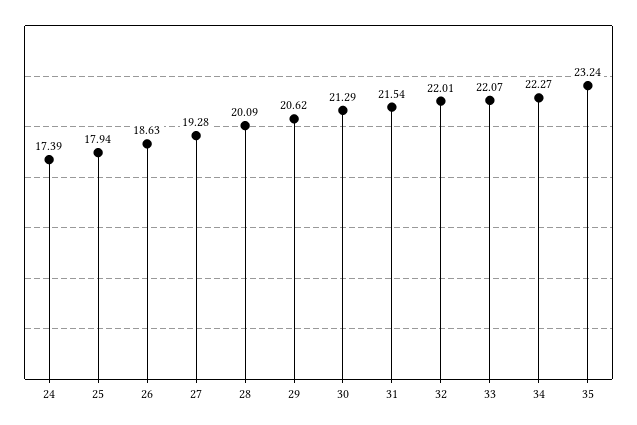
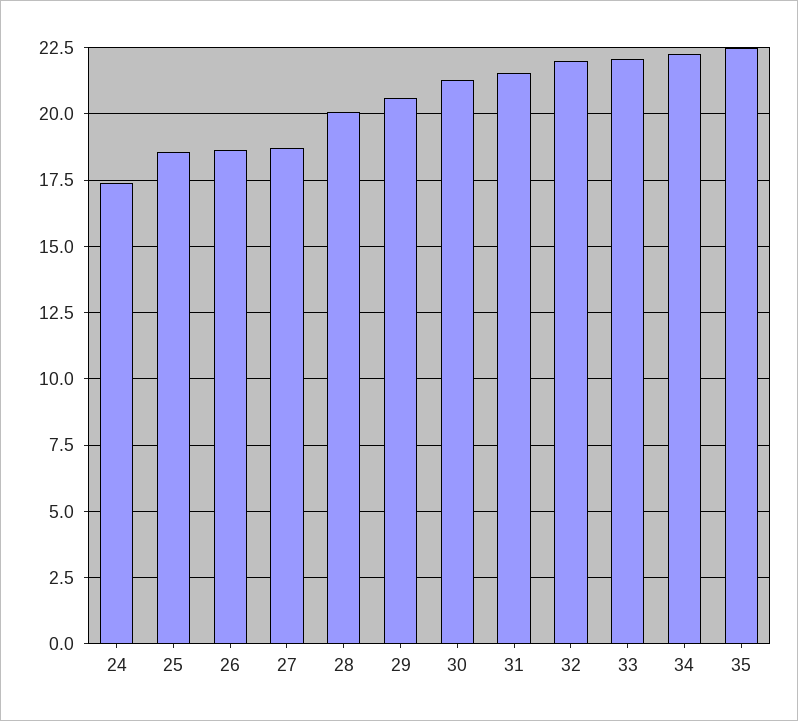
25: 17.94 -> 18.5
27: 19.28 -> 18.75
35: 23.24 -> 22.5

